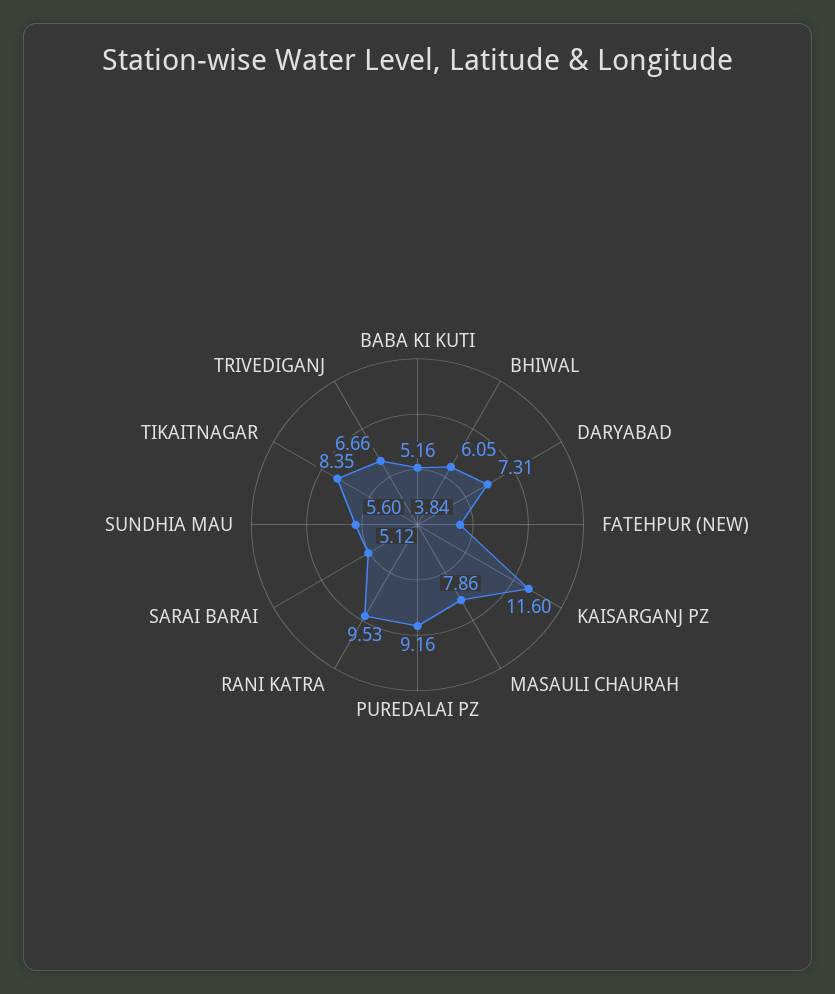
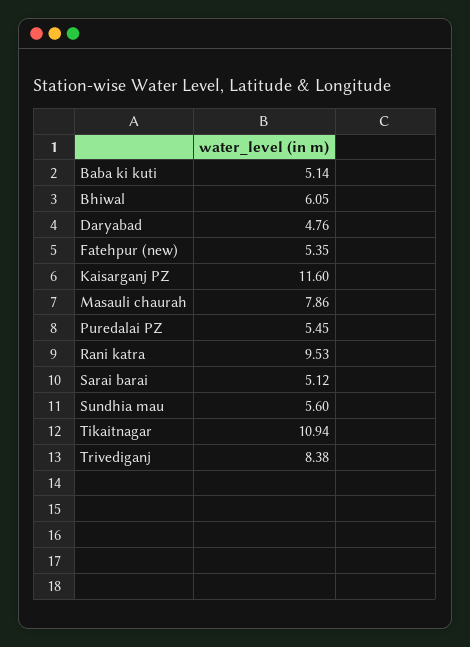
BABA KI KUTI: 5.16 -> 5.14
DARYABAD: 7.31 -> 4.76
FATEHPUR (NEW): 3.84 -> 5.35
PUREDALAI PZ: 9.16 -> 5.45
TIKAITNAGAR: 8.35 -> 10.94
TRIVEDIGANJ: 6.66 -> 8.38

